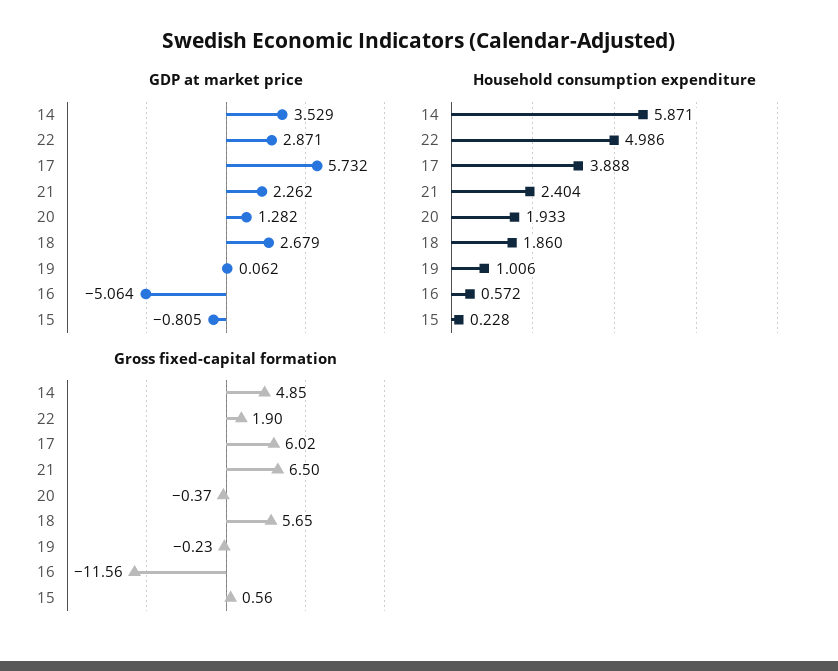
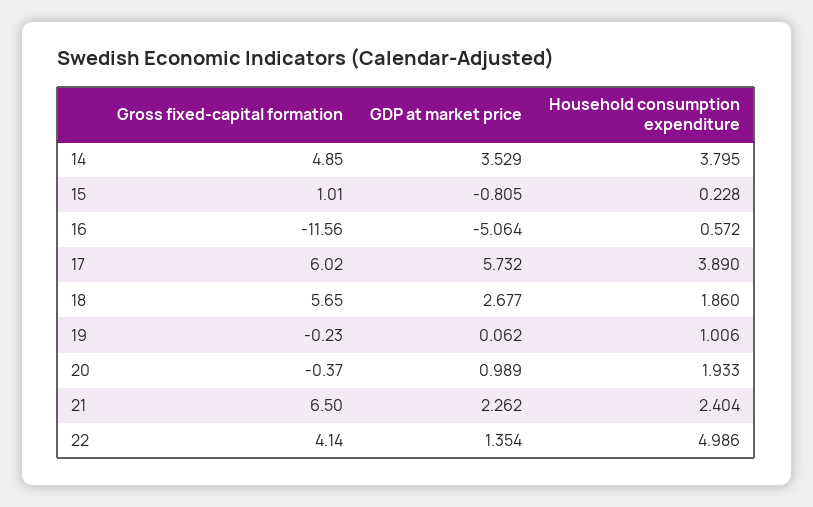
GDP at market price, 22: 2.871 -> 1.354
GDP at market price, 20: 1.282 -> 0.989
GDP at market price, 18: 2.679 -> 2.677
Household consumption expenditure, 14: 5.871 -> 3.795
Household consumption expenditure, 17: 3.888 -> 3.89
Gross fixed-capital formation, 22: 1.9 -> 4.14
Gross fixed-capital formation, 15: 0.56 -> 1.01

